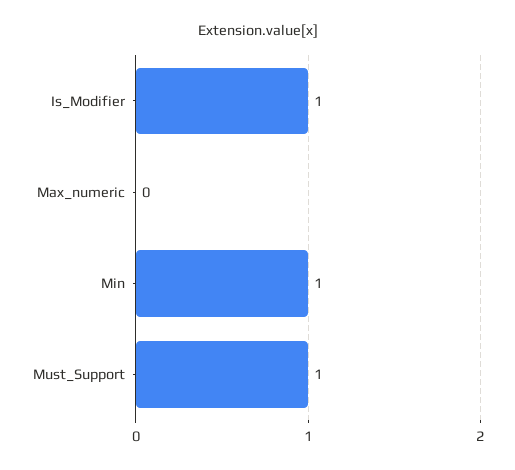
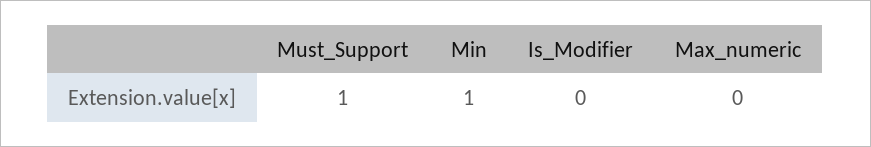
Is_Modifier: 1 -> 0

